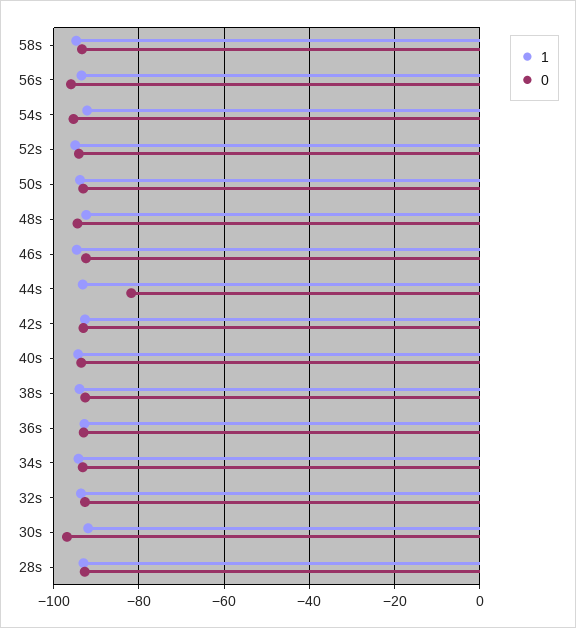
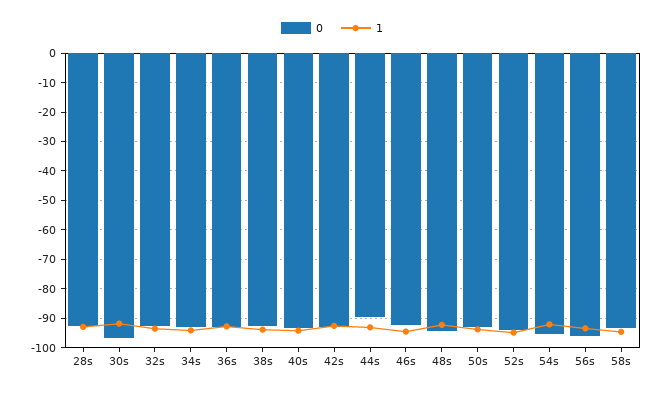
0, 44s: -82 -> -90

